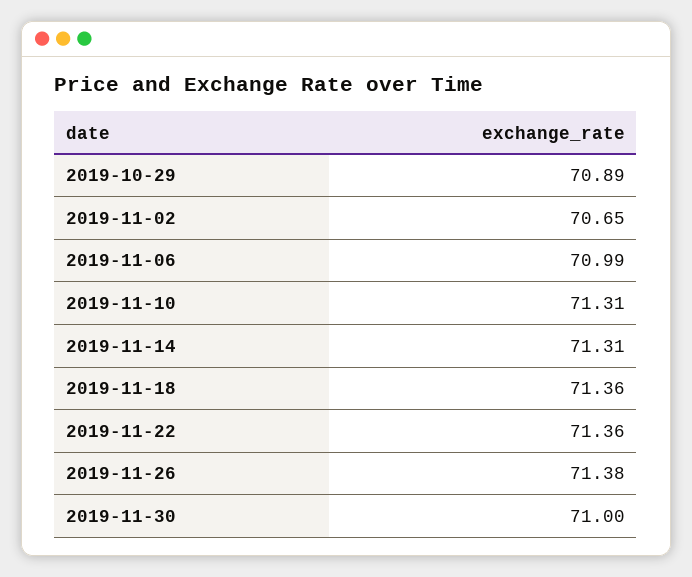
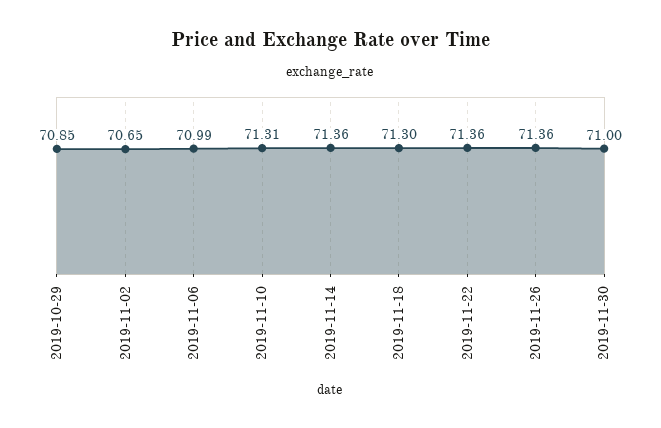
2019-10-29: 70.89 -> 70.85
2019-11-14: 71.31 -> 71.36
2019-11-18: 71.36 -> 71.3
2019-11-26: 71.38 -> 71.36

